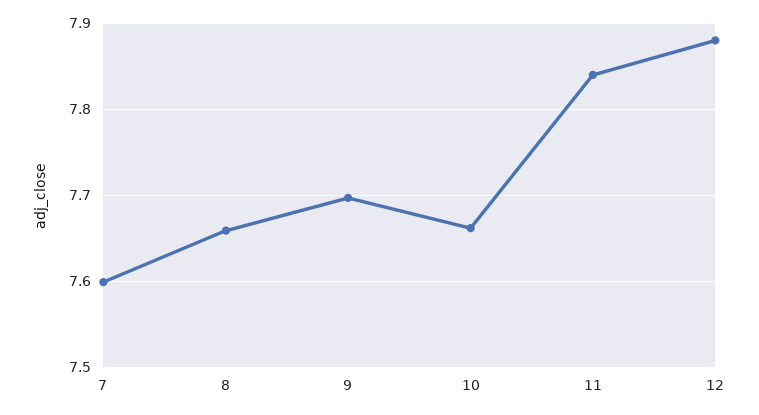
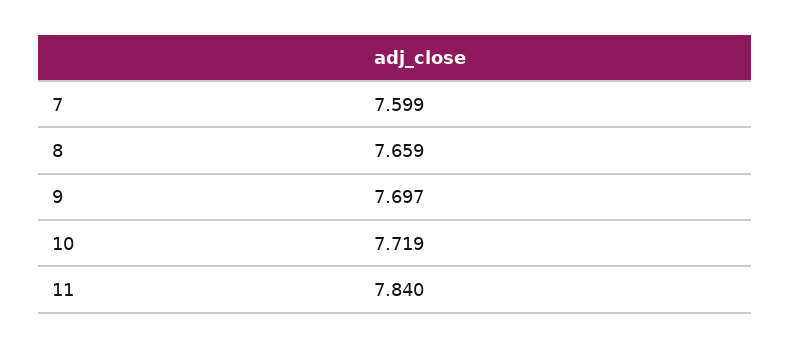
10: 7.66 -> 7.719
12: 7.88 -> none

